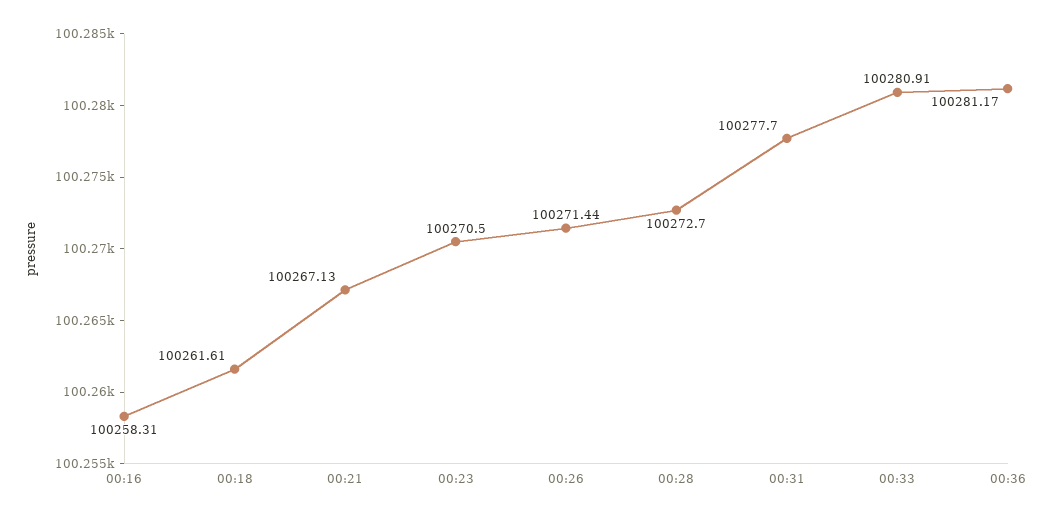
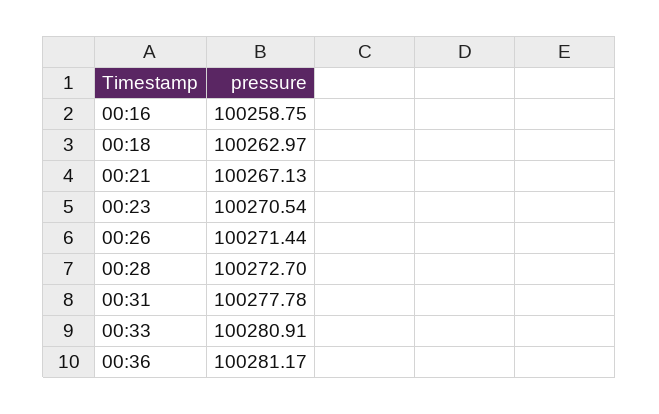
00:16: 100258.31 -> 100258.75
00:18: 100261.61 -> 100262.97
00:23: 100270.5 -> 100270.54
00:31: 100277.7 -> 100277.78

